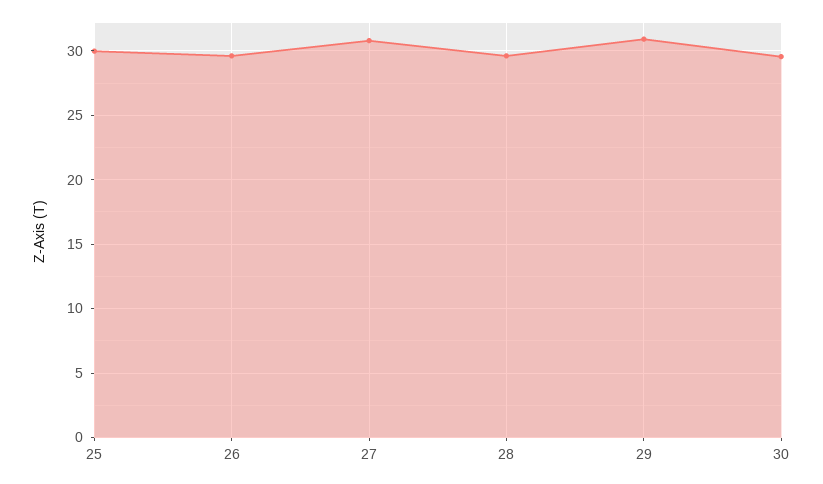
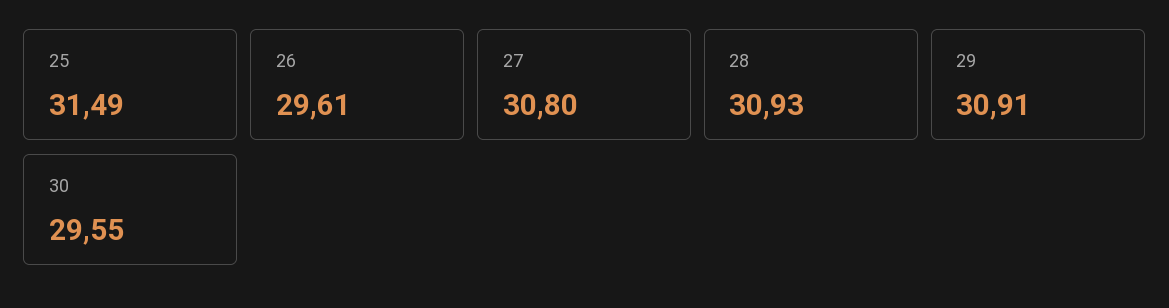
25: 30 -> 31.49
28: 29.5 -> 30.93

